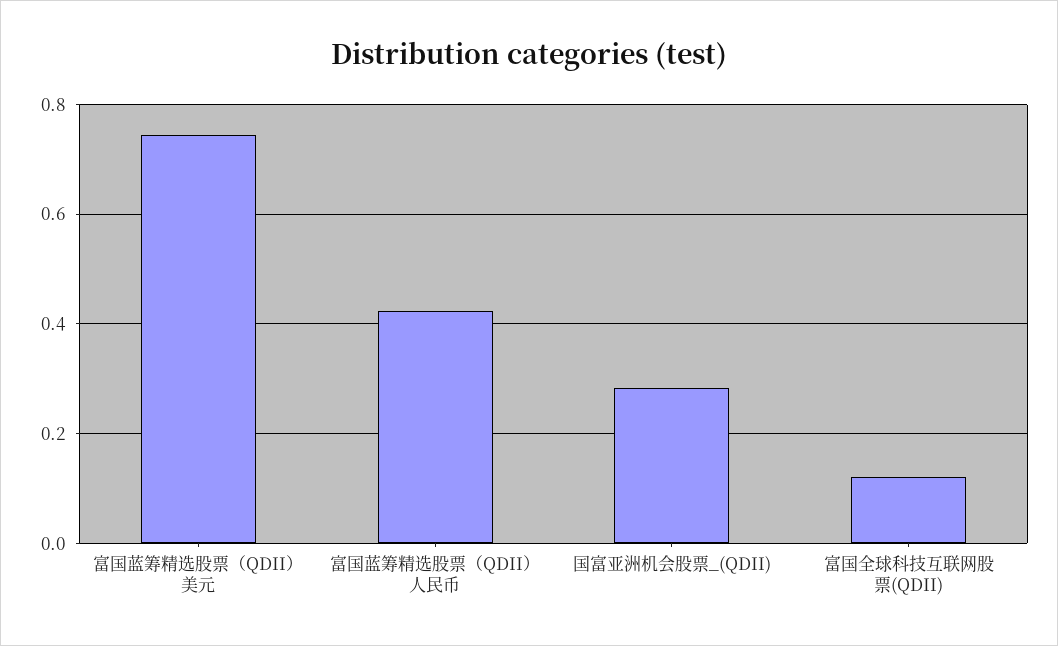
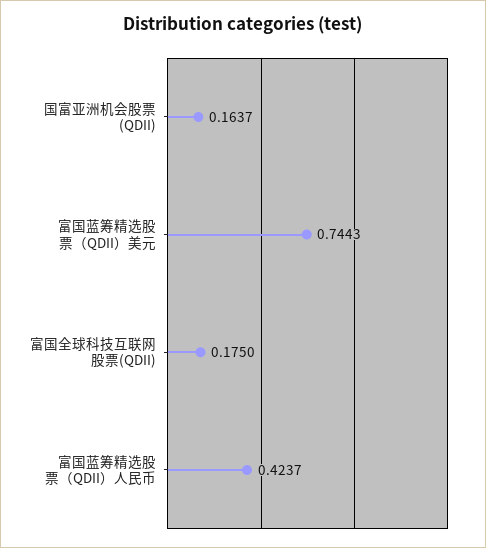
国富亚洲机会股票_(QDII): 0.28 -> 0.1637
富国全球科技互联网股票(QDII): 0.12 -> 0.175

